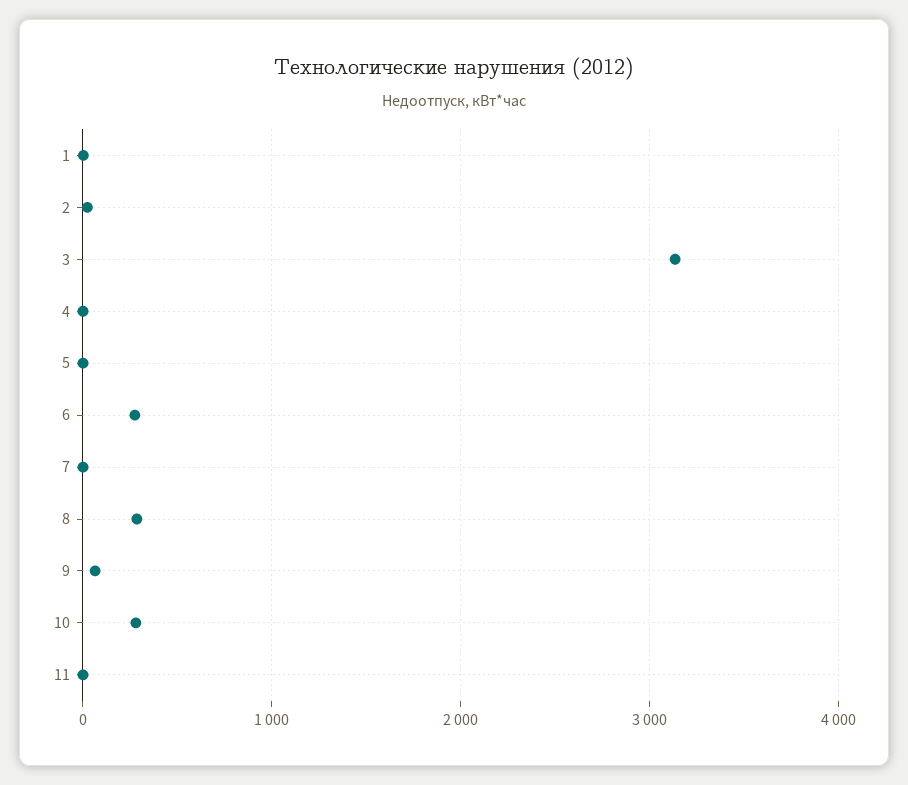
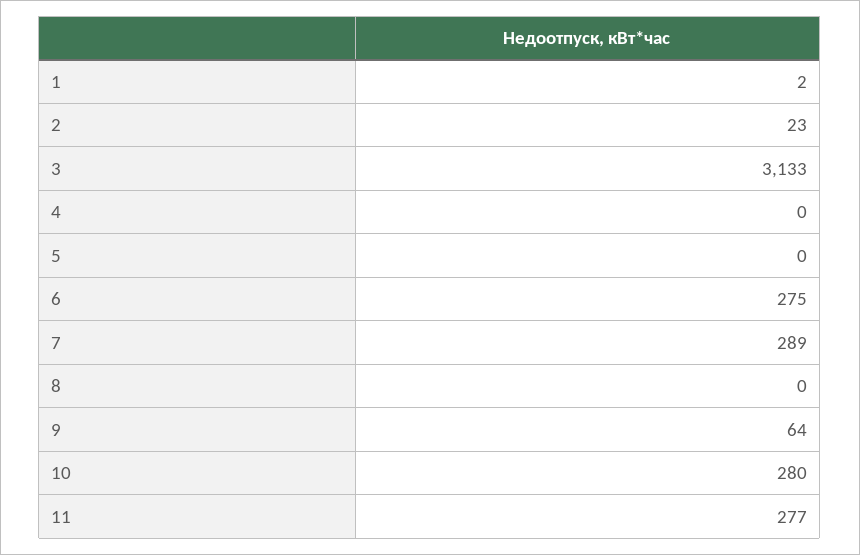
7: 0 -> 289
8: 300 -> 0
11: 0 -> 277

